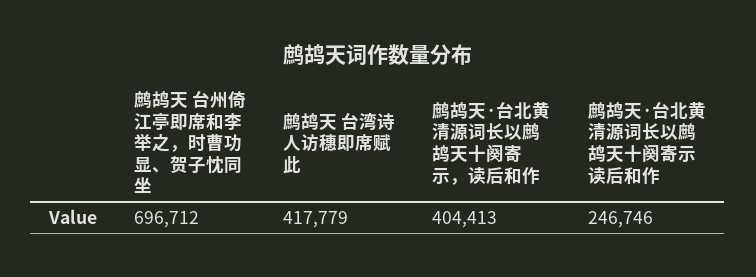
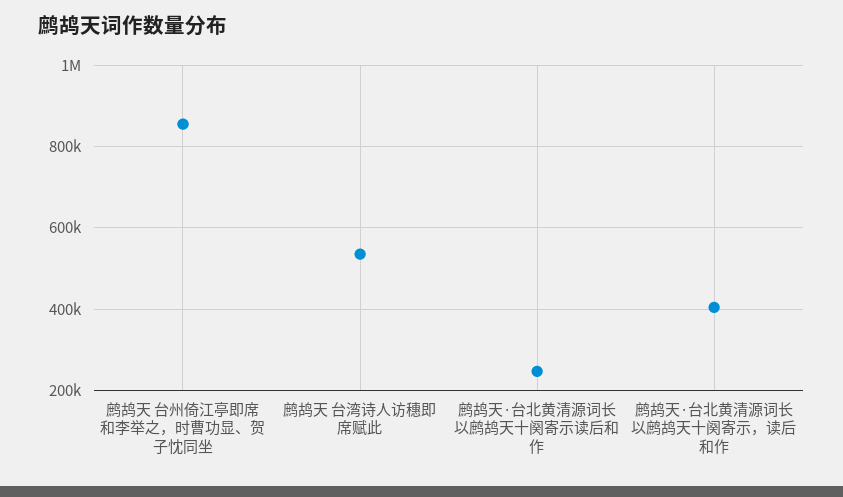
鹧鸪天 台州倚江亭即席和李举之，时曹功显、贺子忱同坐: 696712 -> 860000
鹧鸪天 台湾诗人访穗即席赋此: 417779 -> 540000

